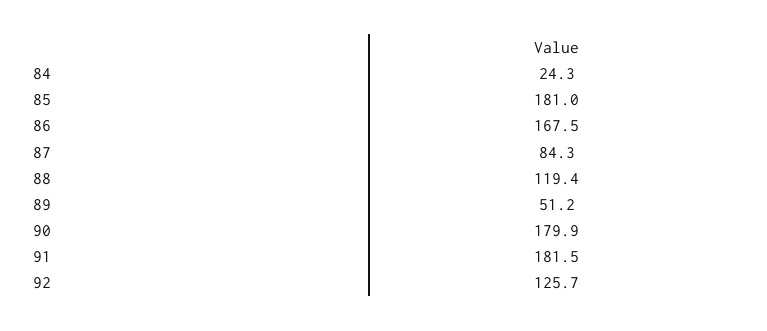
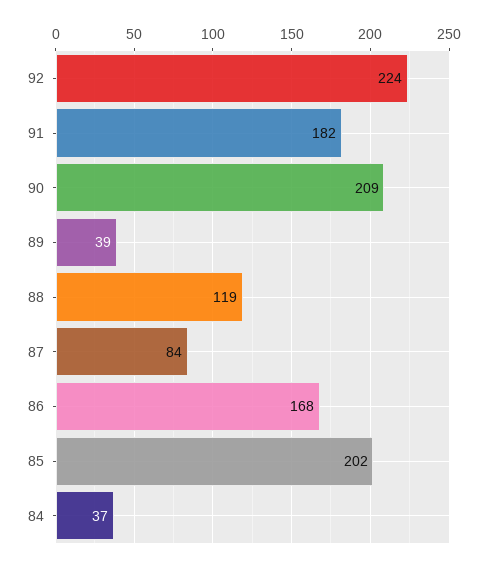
84: 24.3 -> 37
85: 181 -> 202
89: 51.2 -> 39
90: 179.9 -> 209
92: 125.7 -> 224

